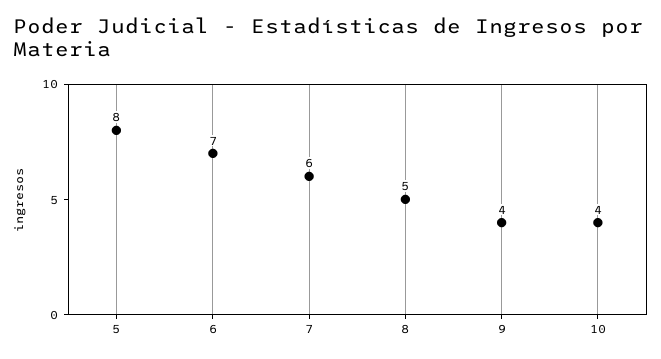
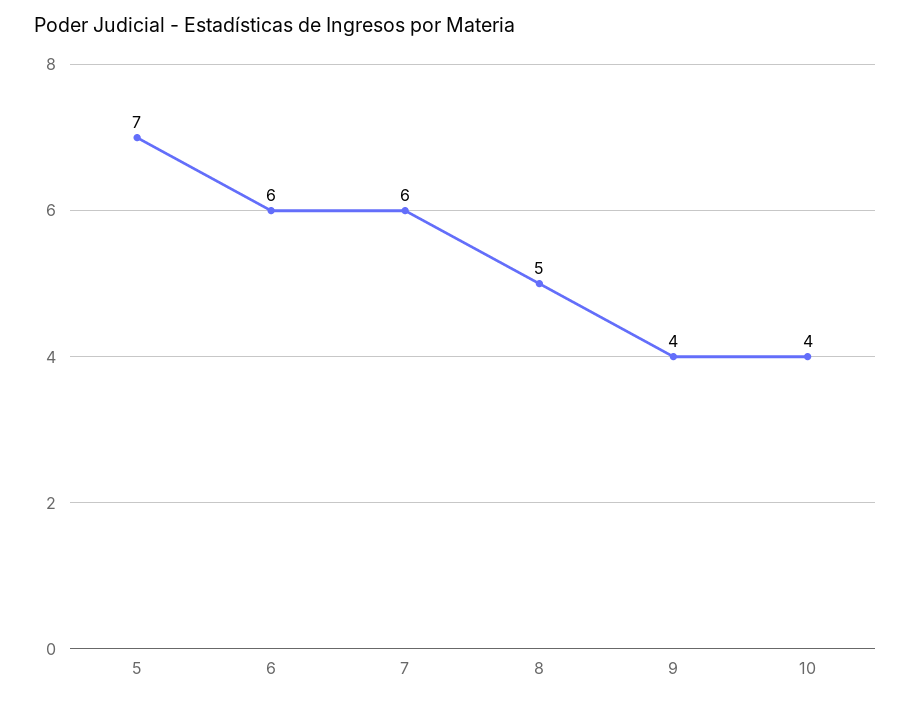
5: 8 -> 7
6: 7 -> 6

